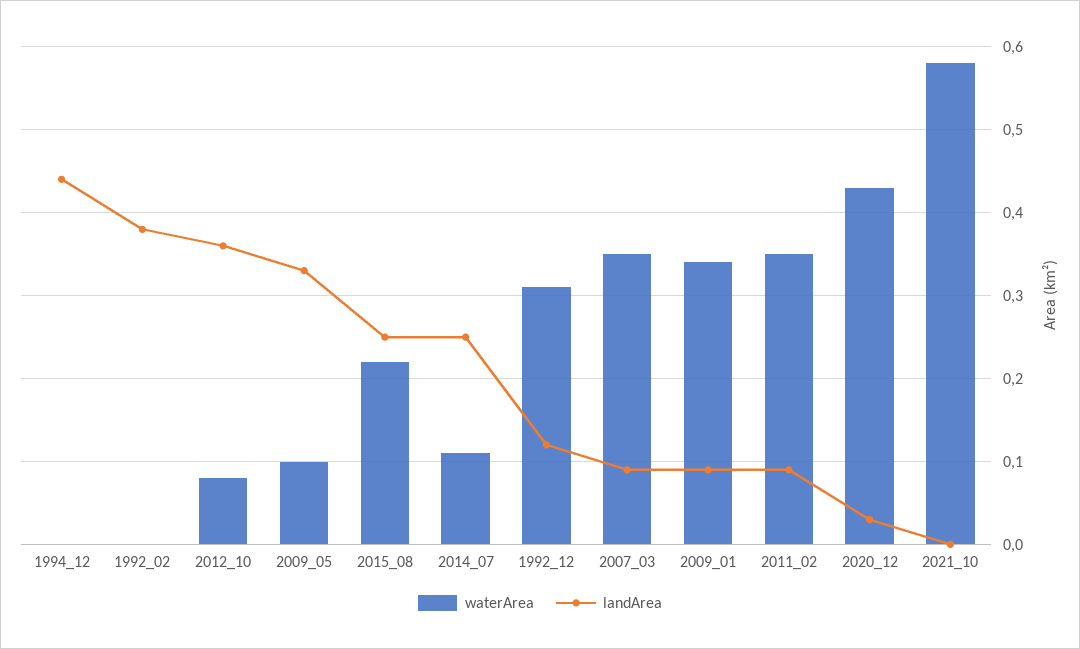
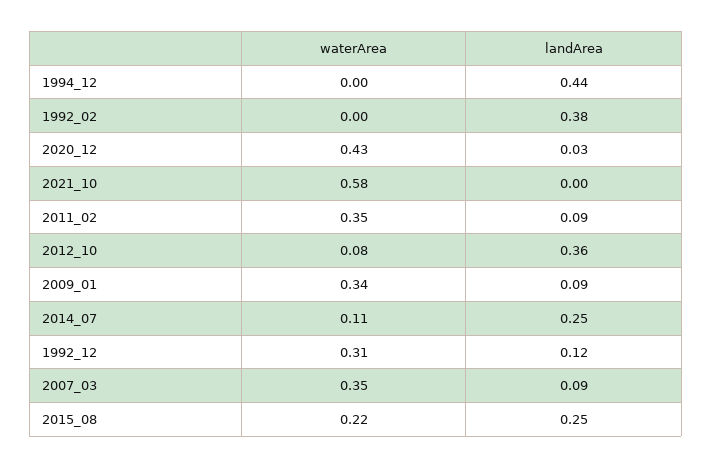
waterArea, 2009_05: 0.1 -> none
landArea, 2009_05: 0.33 -> none

